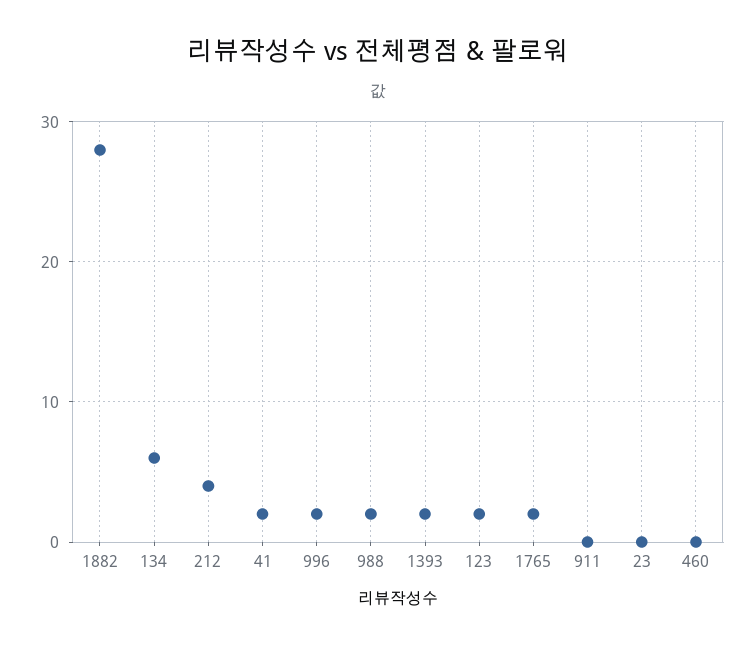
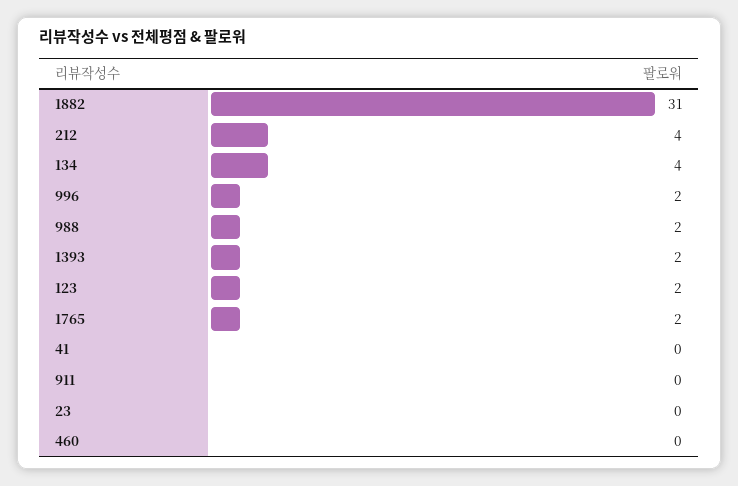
1882: 28 -> 31
134: 6 -> 4
41: 2 -> 0

